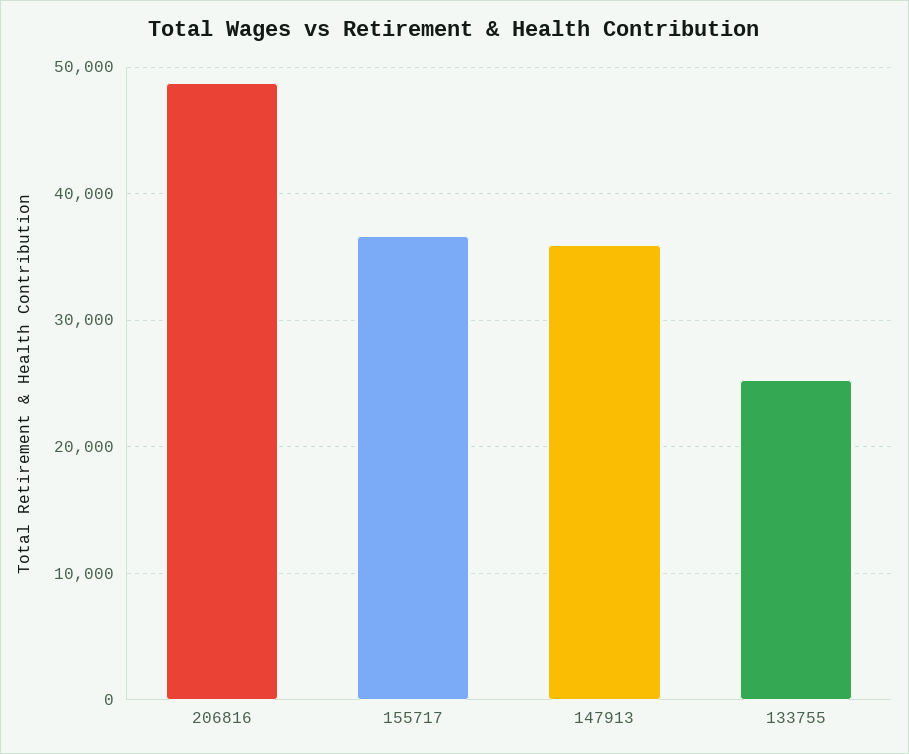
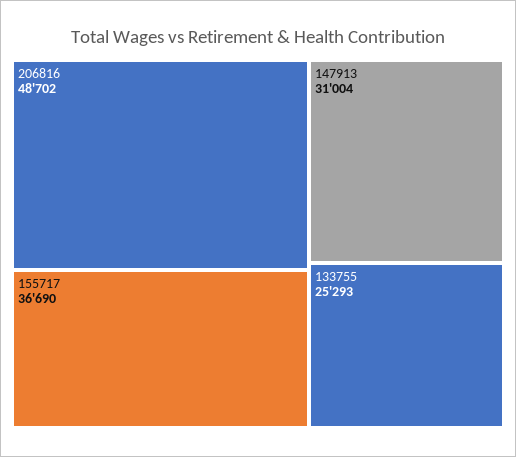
147913: 36000 -> 31004

